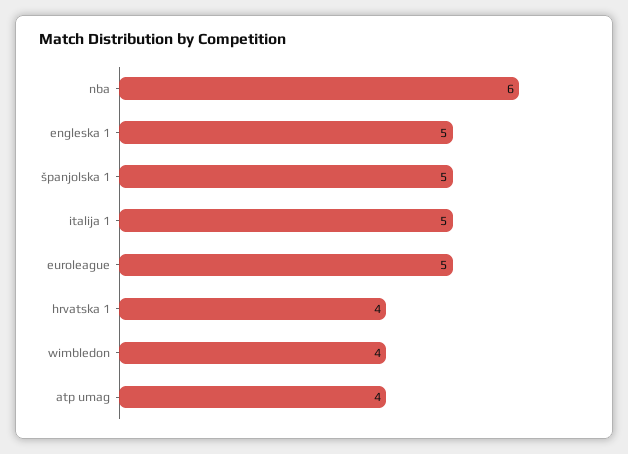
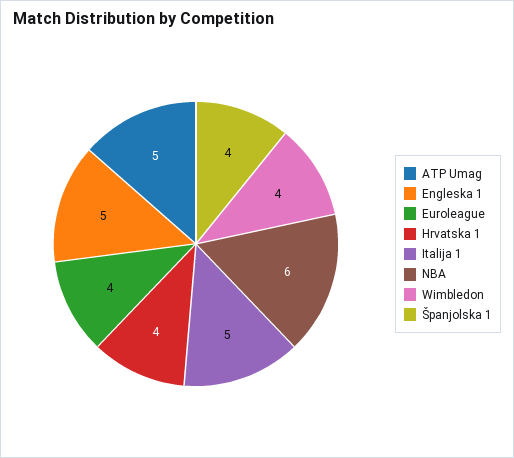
španjolska 1: 5 -> 4
euroleague: 5 -> 4
atp umag: 4 -> 5

